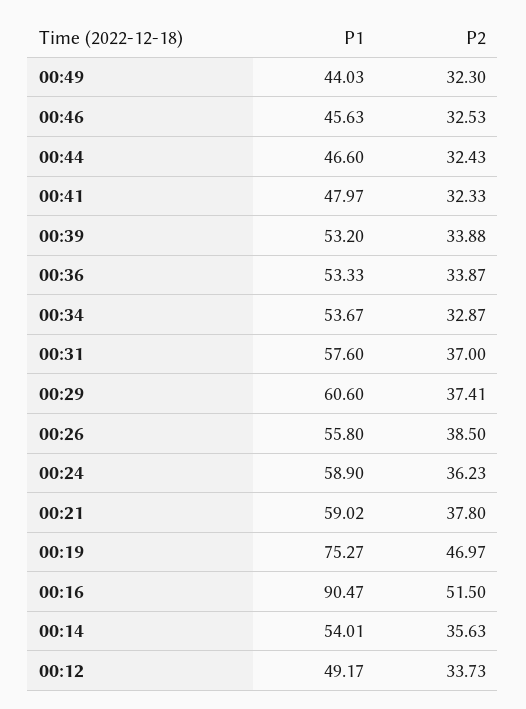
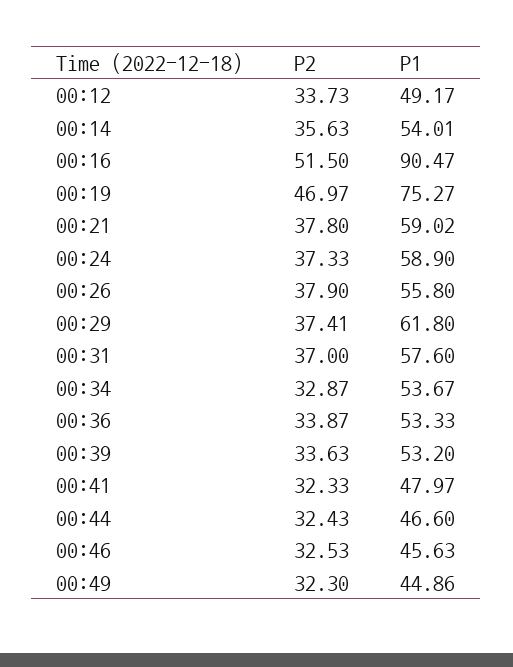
P1, 00:49: 44.03 -> 44.86
P2, 00:39: 33.88 -> 33.63
P1, 00:29: 60.6 -> 61.8
P2, 00:26: 38.5 -> 37.9
P2, 00:24: 36.23 -> 37.33

